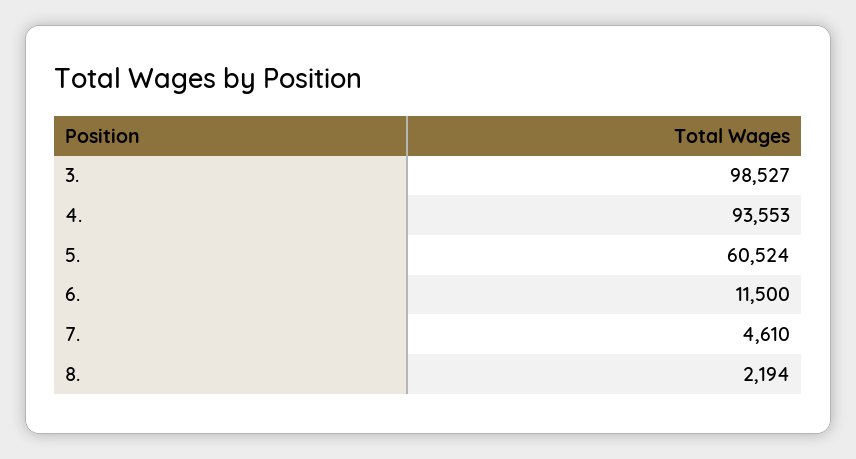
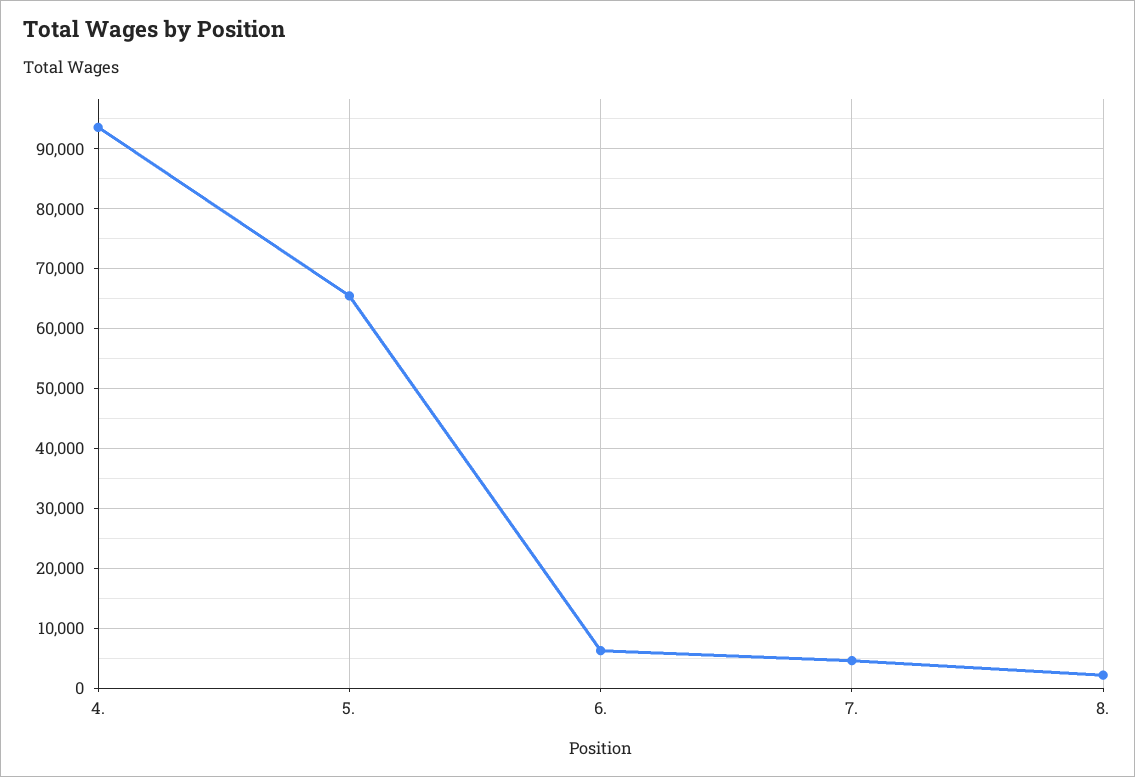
3.: 98527 -> none
5.: 60524 -> 66000
6.: 11500 -> 6000

